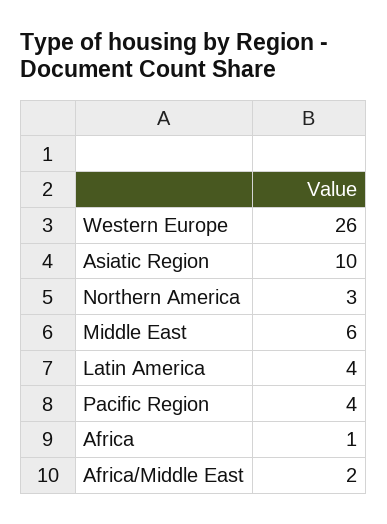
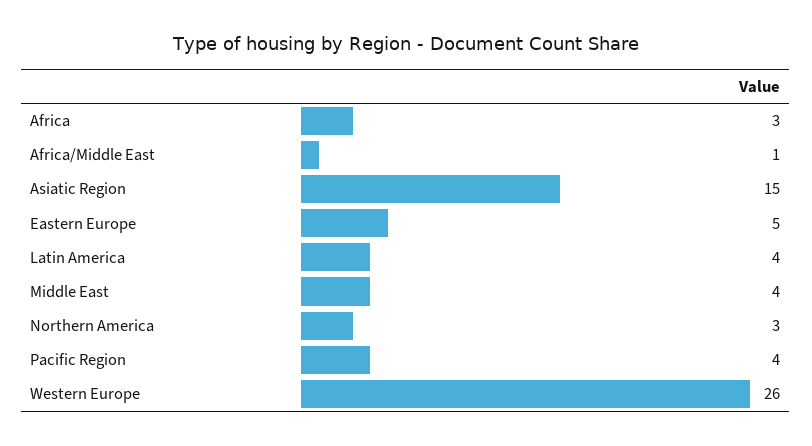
Asiatic Region: 10 -> 15
Middle East: 6 -> 4
Africa: 1 -> 3
Africa/Middle East: 2 -> 1
Eastern Europe: none -> 5

